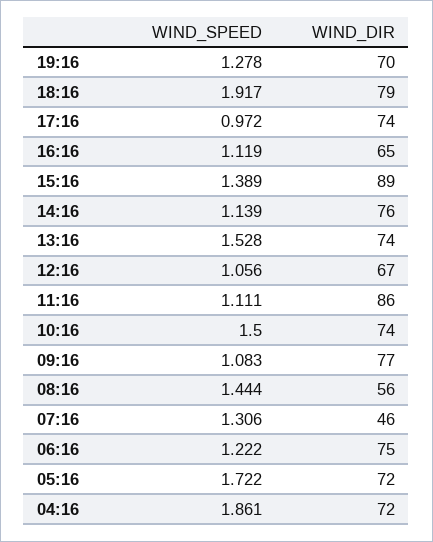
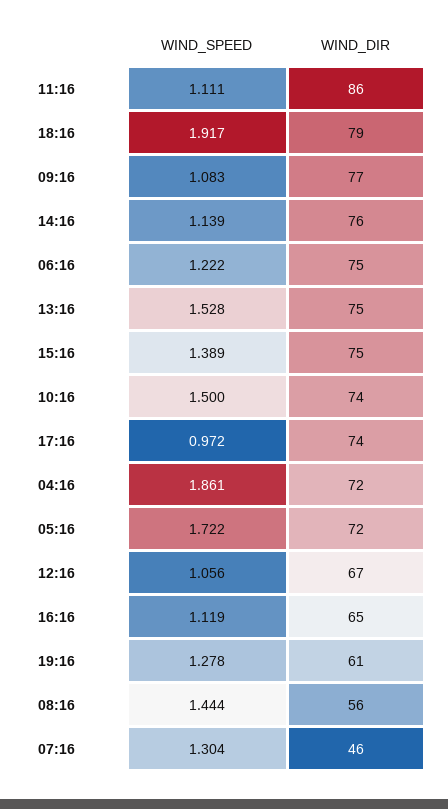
WIND_DIR, 19:16: 70 -> 61
WIND_DIR, 15:16: 89 -> 75
WIND_DIR, 13:16: 74 -> 75
WIND_SPEED, 07:16: 1.306 -> 1.304

